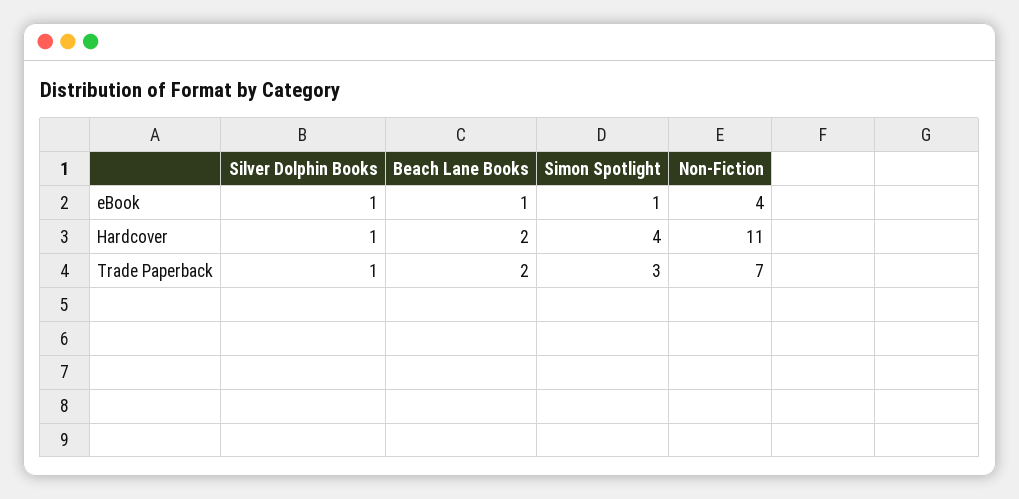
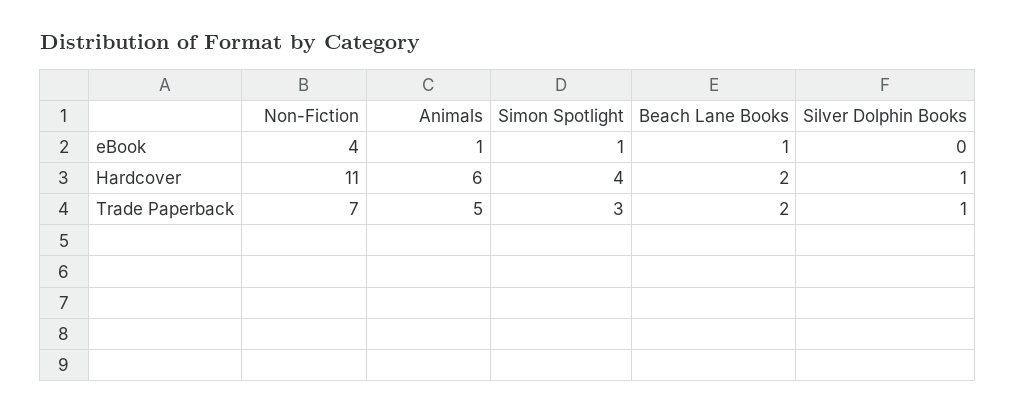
Silver Dolphin Books, eBook: 1 -> 0
Animals, eBook: none -> 1
Animals, Hardcover: none -> 6
Animals, Trade Paperback: none -> 5

